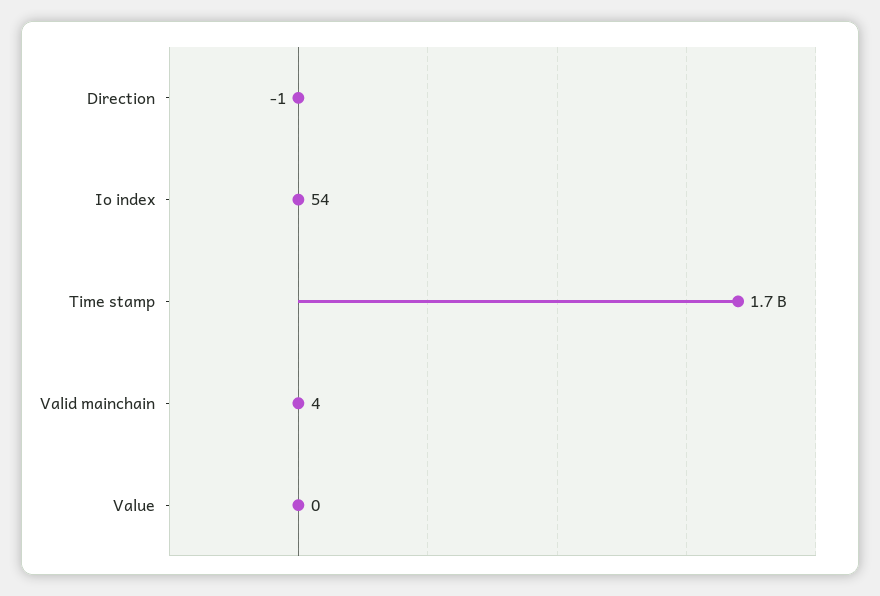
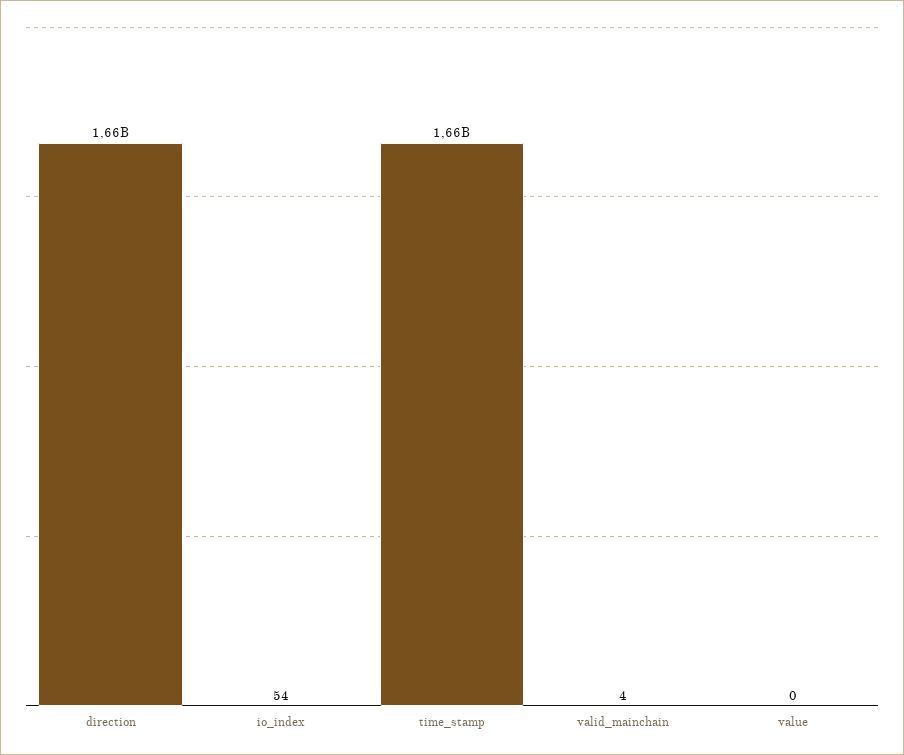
Direction: -1 -> 1660000000

